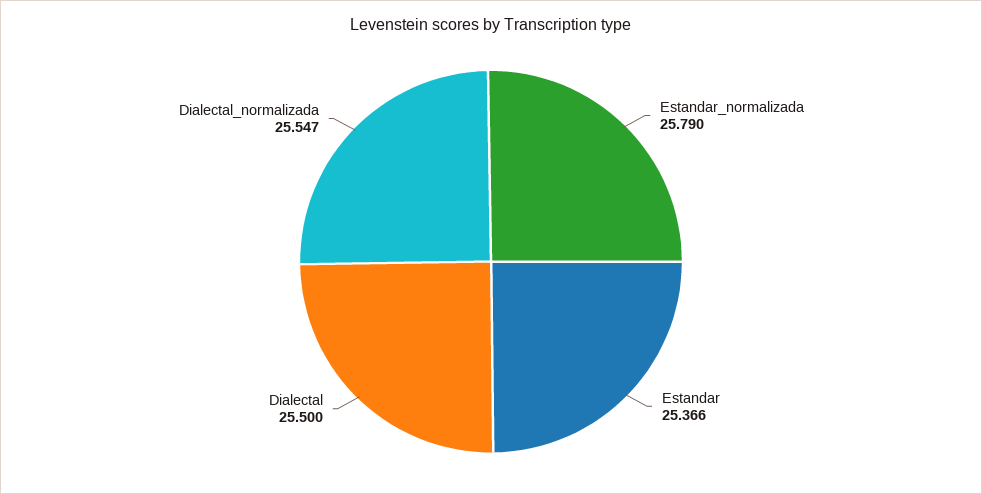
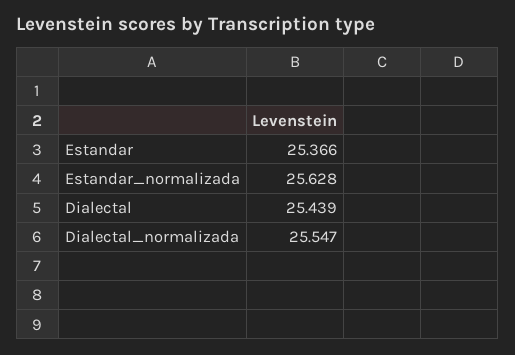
Estandar_normalizada: 25.79 -> 25.628
Dialectal: 25.5 -> 25.439

